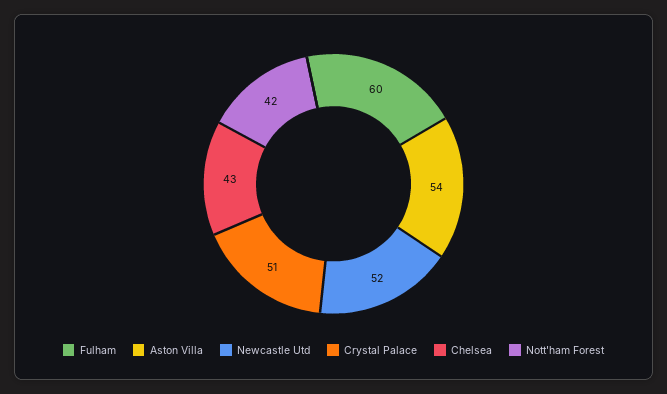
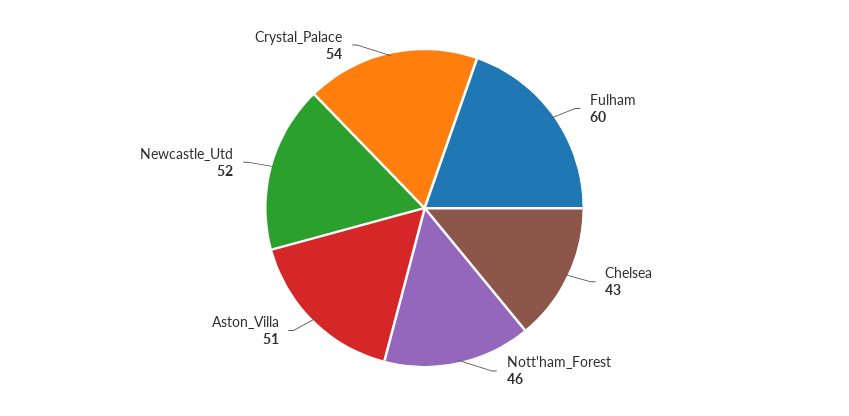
Aston Villa: 54 -> 51
Crystal Palace: 51 -> 54
Nott'ham Forest: 42 -> 46

